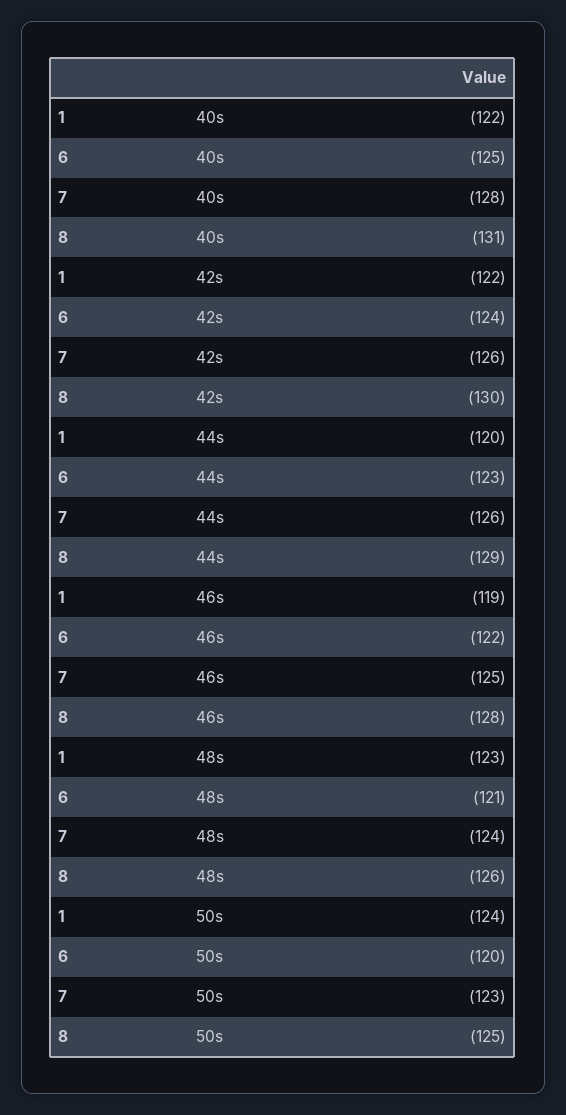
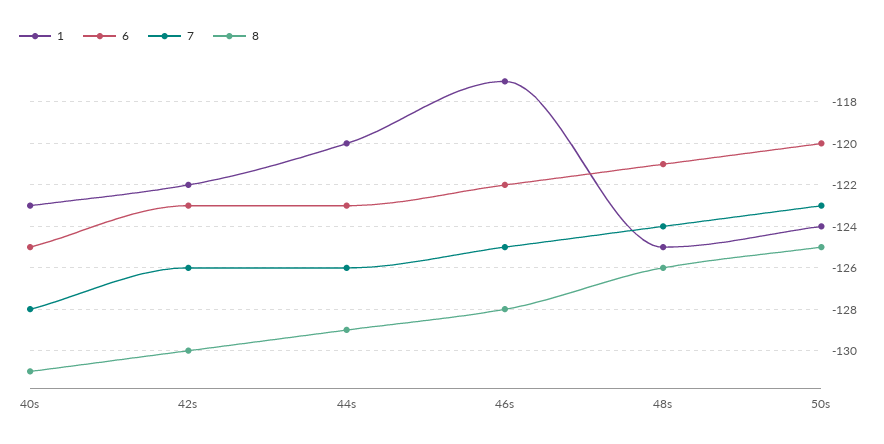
1, 40s: -122 -> -123
6, 42s: -124 -> -123
1, 46s: -119 -> -117
1, 48s: -123 -> -125

